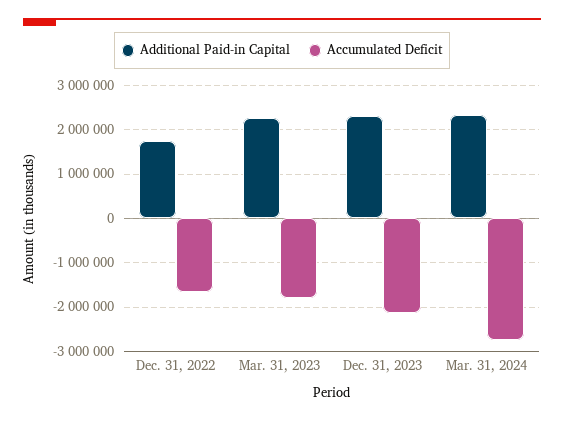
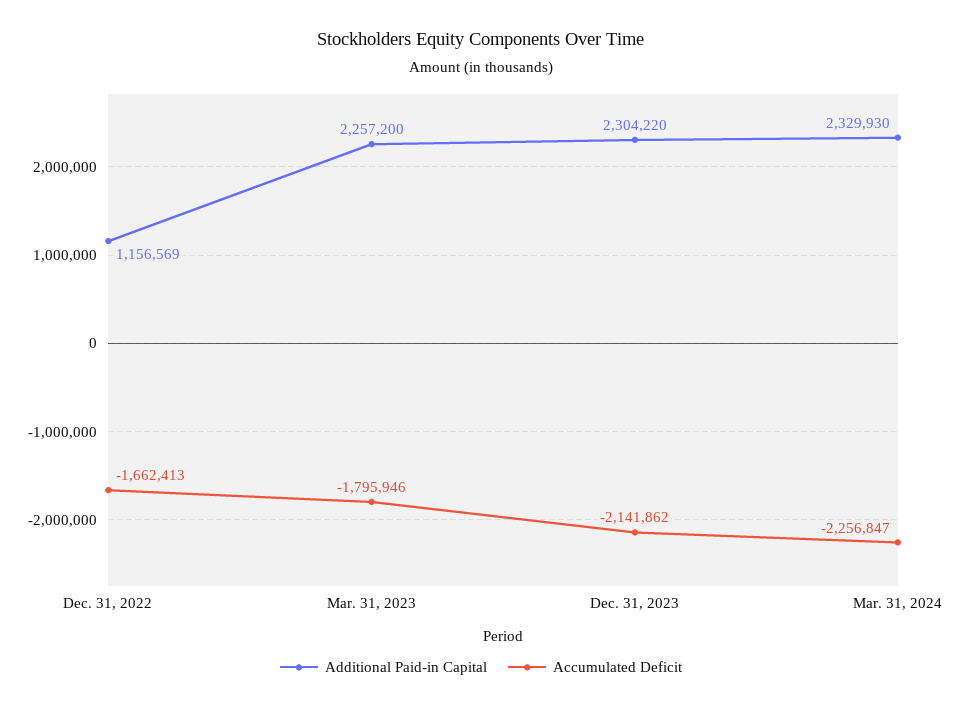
Additional Paid-in Capital, Dec. 31, 2022: 1800000 -> 1156569
Accumulated Deficit, Mar. 31, 2024: -2800000 -> -2256847

